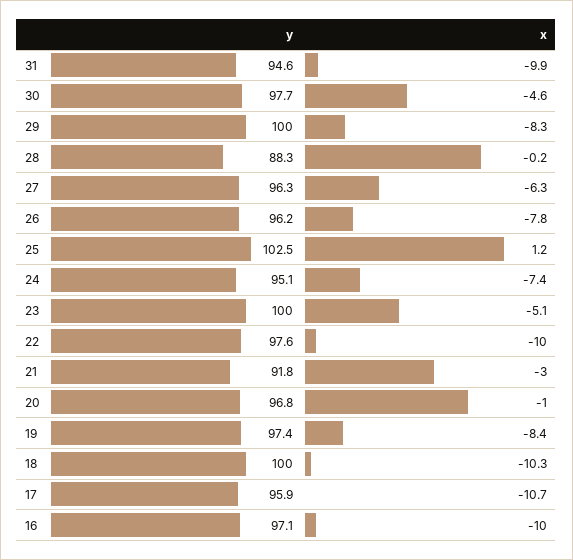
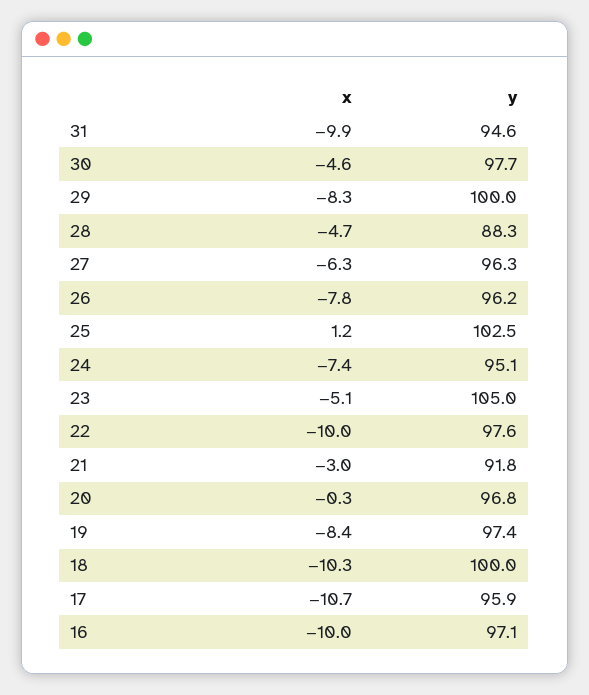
x, 28: -0.2 -> -4.7
y, 23: 100 -> 105
x, 20: -1 -> -0.3

